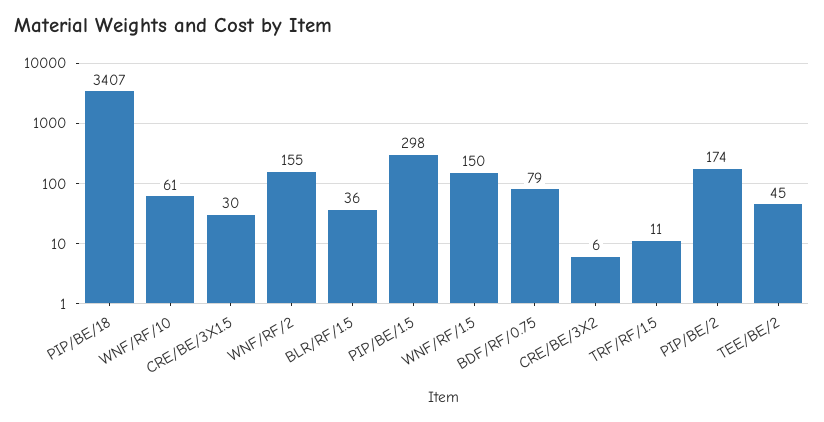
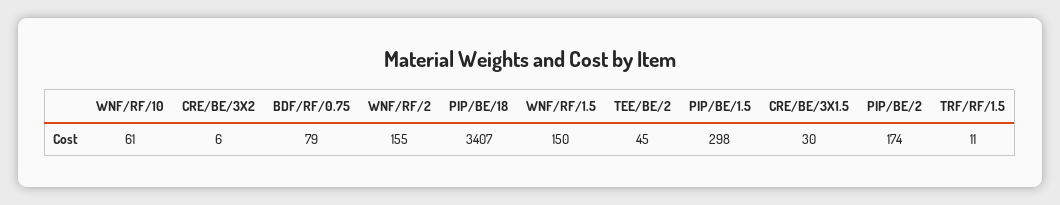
BLR/RF/1.5: 36 -> none

